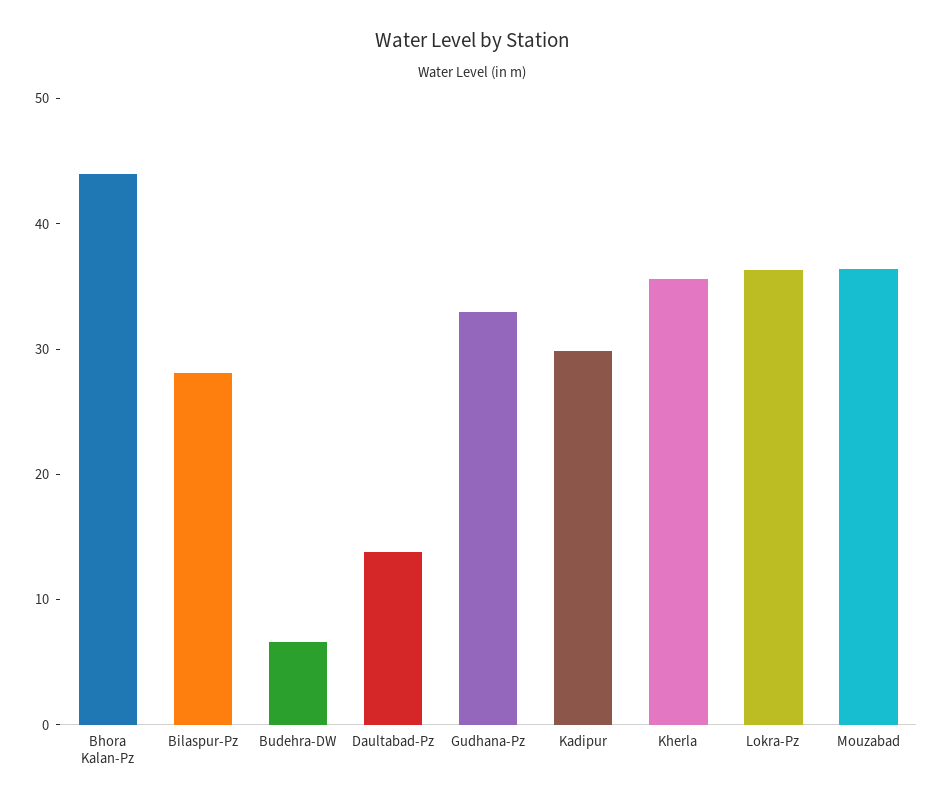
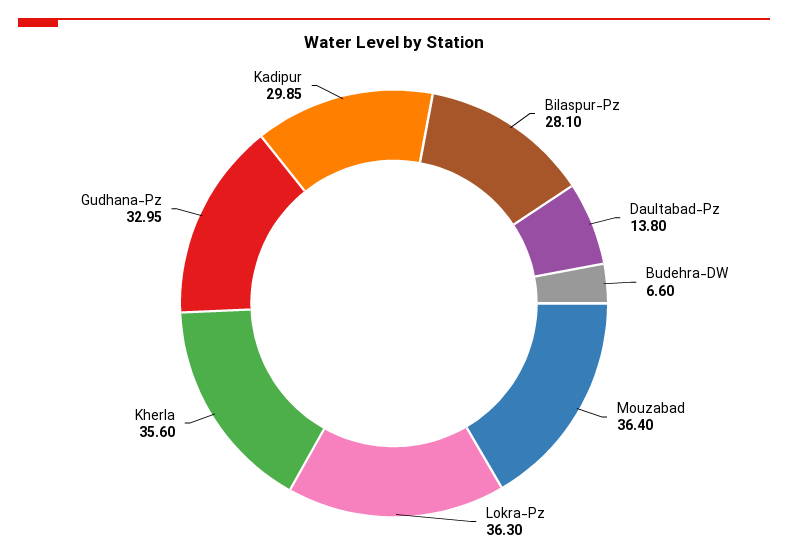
Bhora Kalan-Pz: 44 -> none

